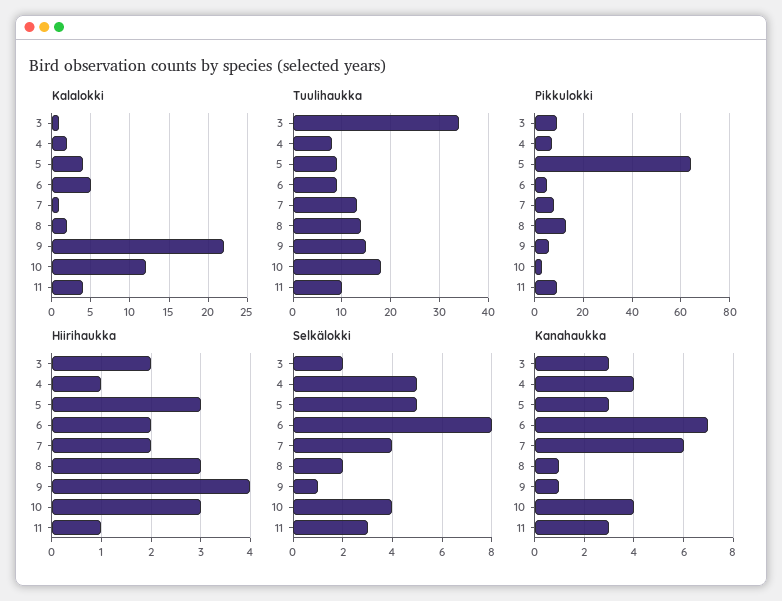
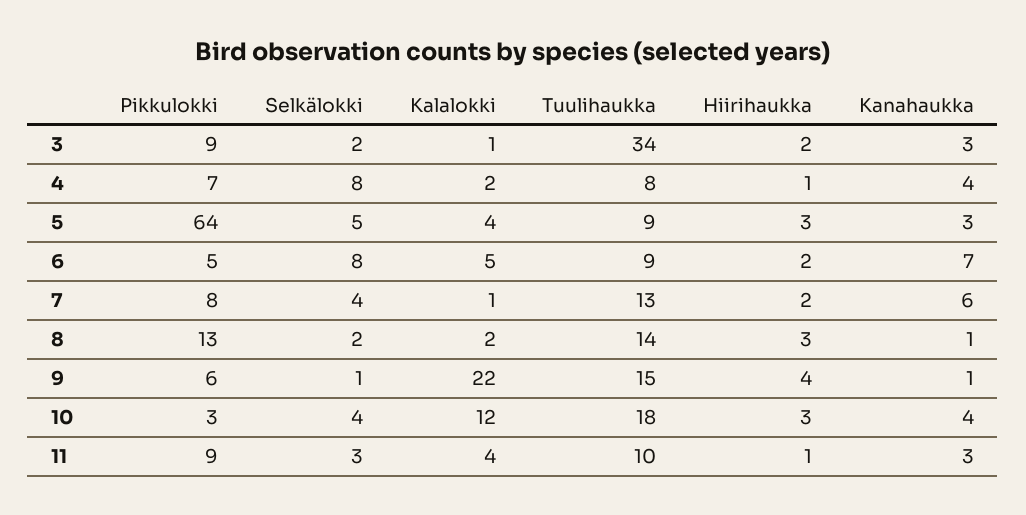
Selkälokki, 4: 5 -> 8

